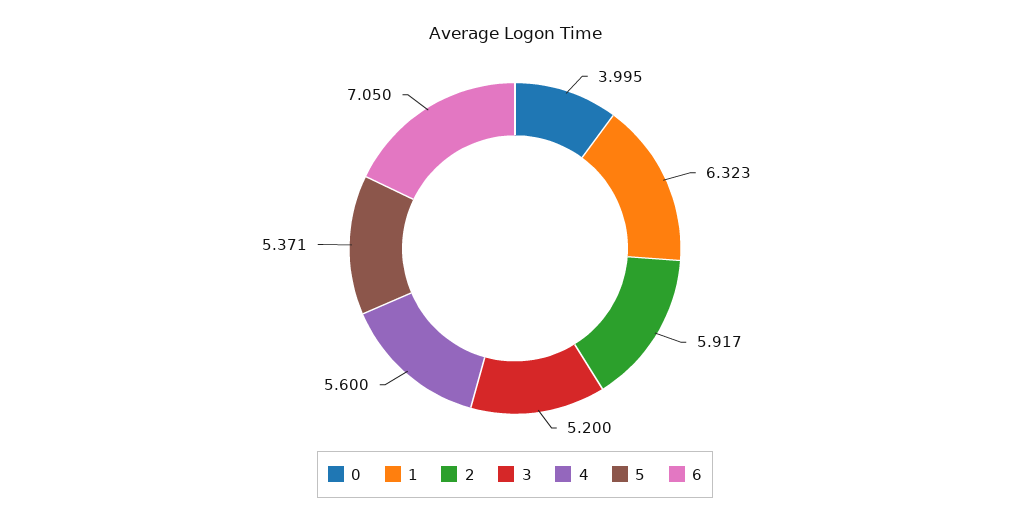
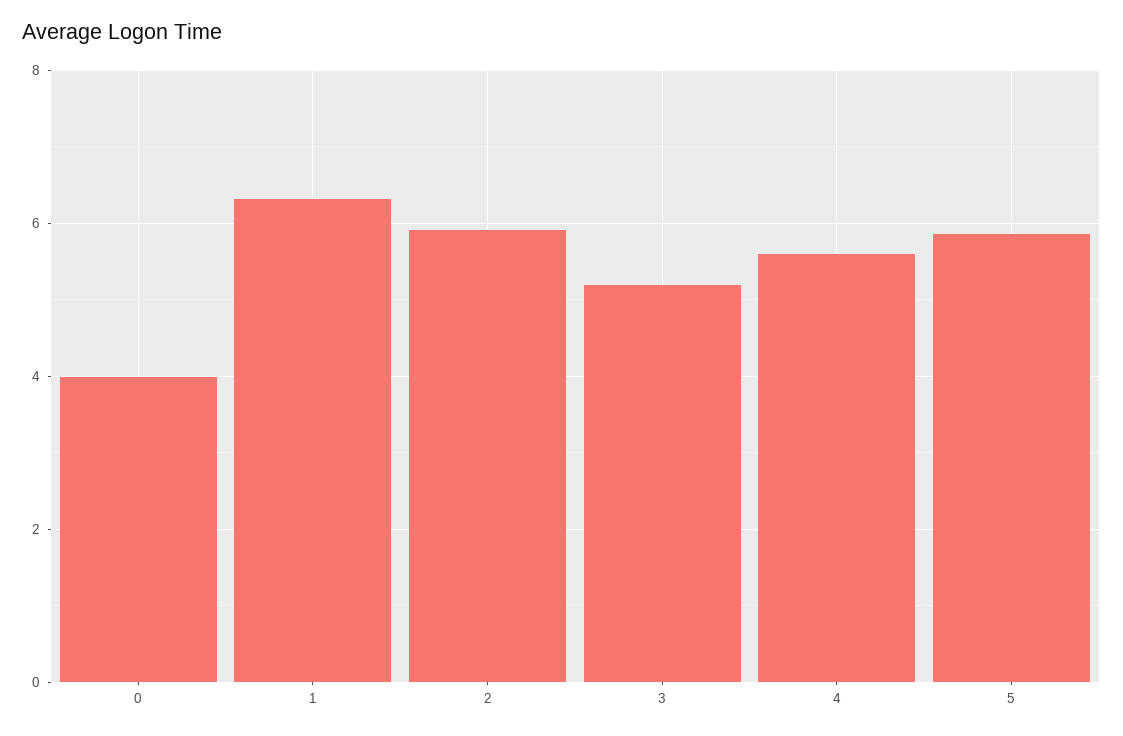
5: 5.371 -> 5.8
6: 7.05 -> none

